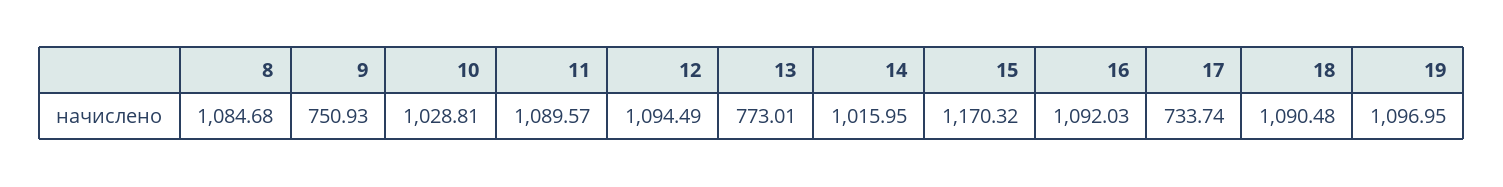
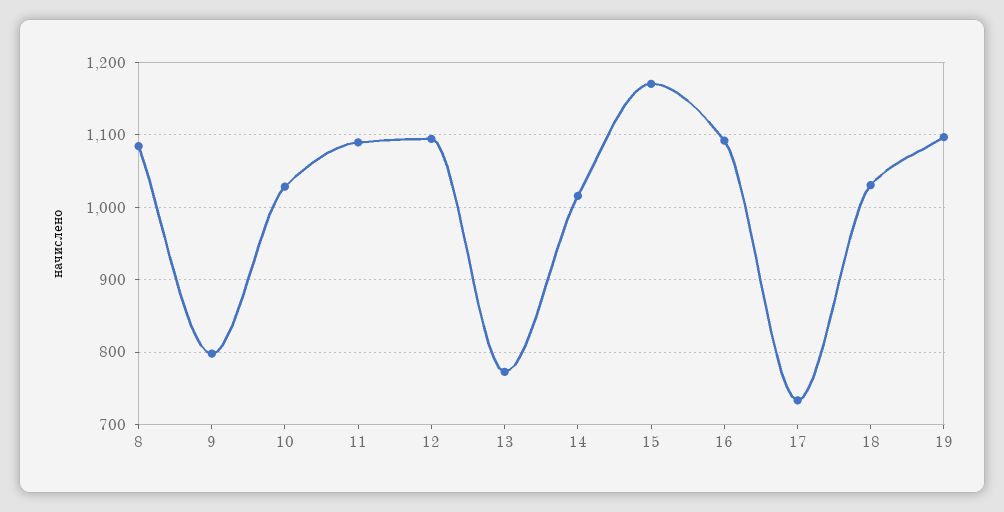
9: 750.93 -> 800
18: 1090.48 -> 1030

